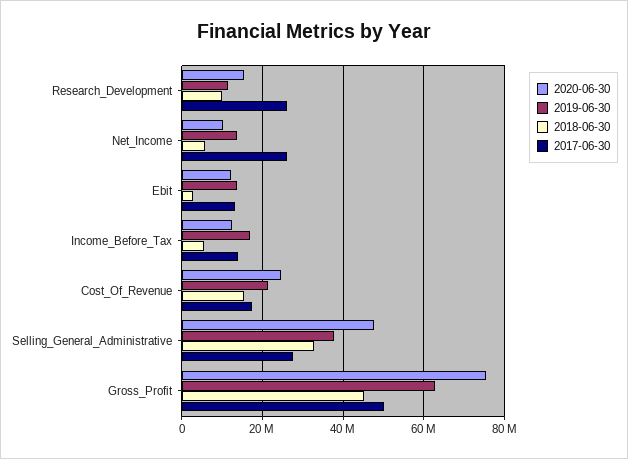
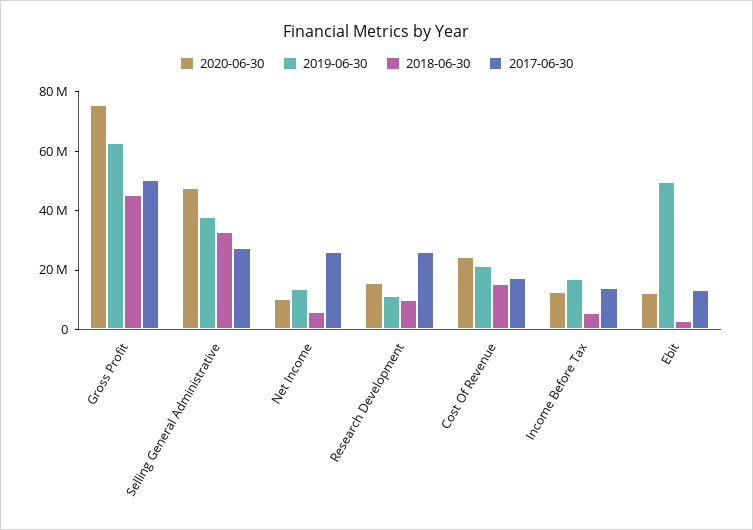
2019-06-30, Ebit: 14000000 -> 50000000

